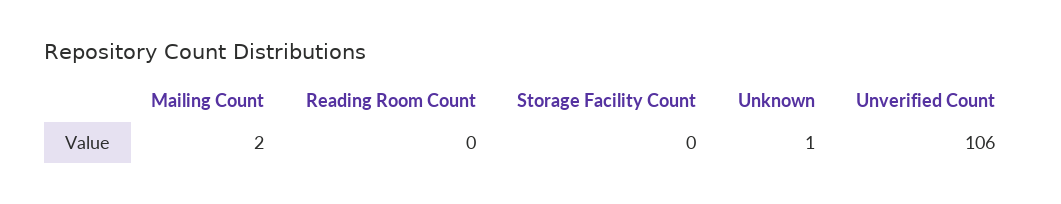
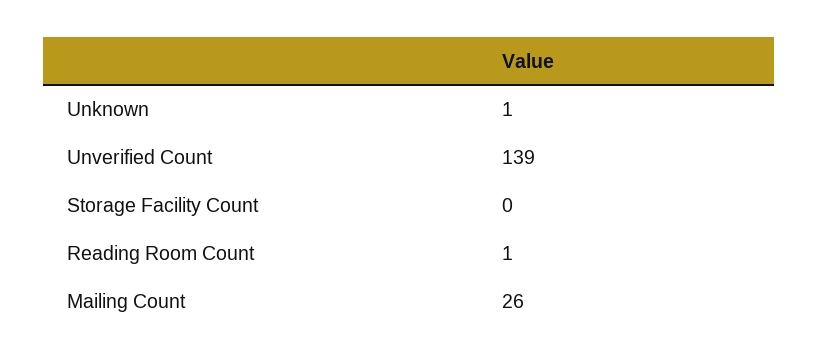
Mailing Count: 2 -> 26
Reading Room Count: 0 -> 1
Unverified Count: 106 -> 139

